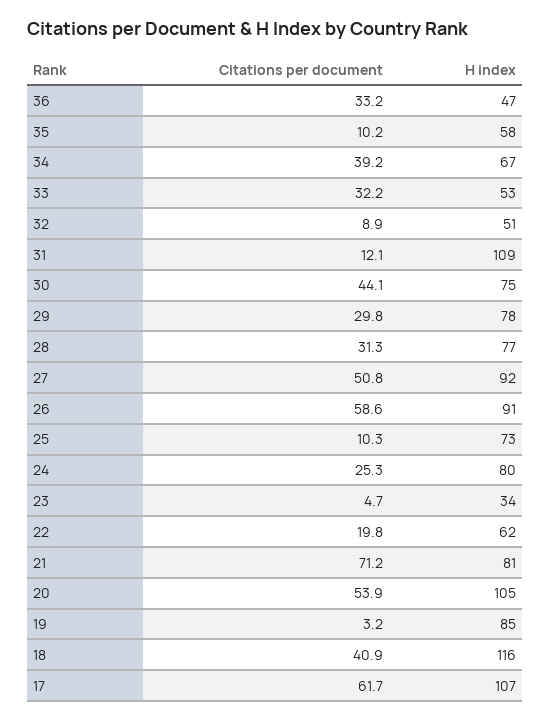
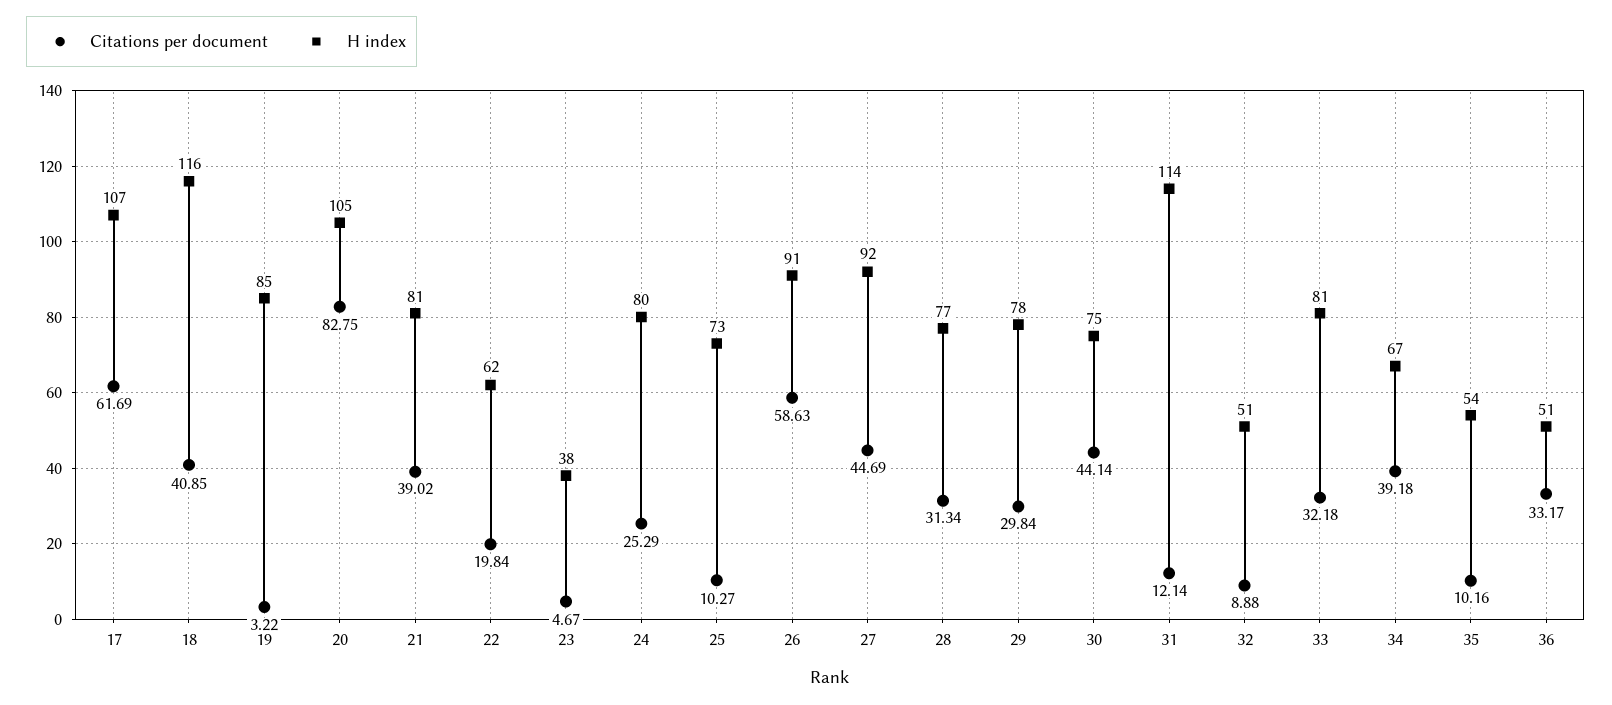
H index, 36: 47 -> 51
H index, 35: 58 -> 54
H index, 33: 53 -> 81
H index, 31: 109 -> 114
Citations per document, 27: 50.8 -> 44.69
H index, 23: 34 -> 38
Citations per document, 21: 71.2 -> 39.02
Citations per document, 20: 53.9 -> 82.75

